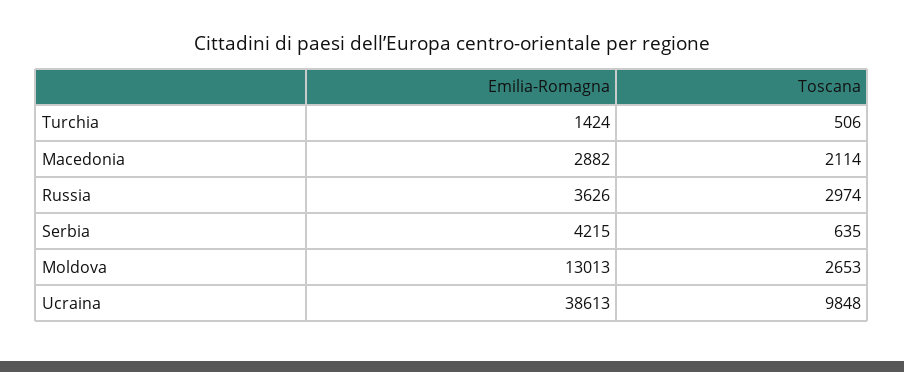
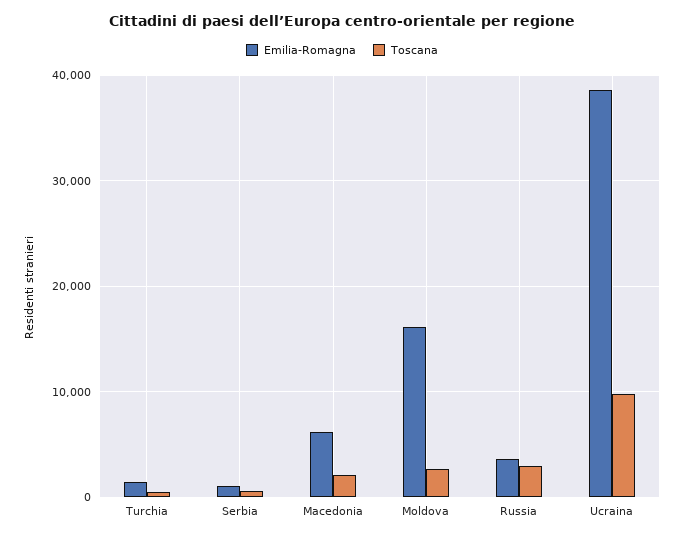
Emilia-Romagna, Macedonia: 2882 -> 6000
Emilia-Romagna, Serbia: 4215 -> 1000
Emilia-Romagna, Moldova: 13013 -> 16000

